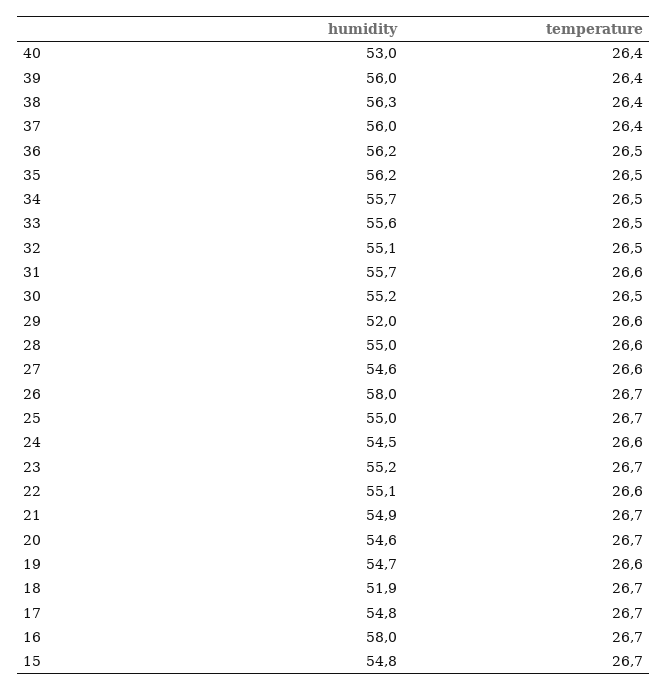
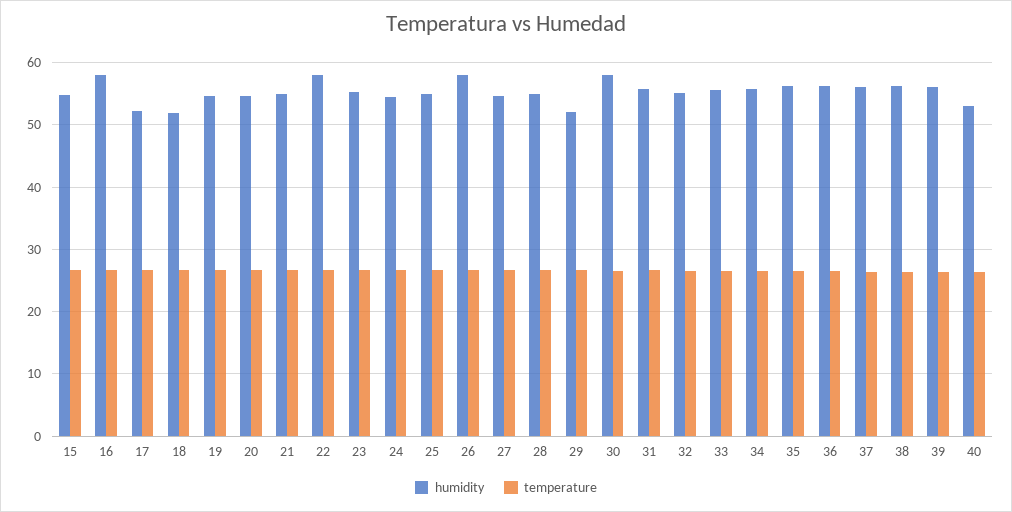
humidity, 30: 55.2 -> 58
humidity, 22: 55.1 -> 58
humidity, 17: 54.8 -> 52

